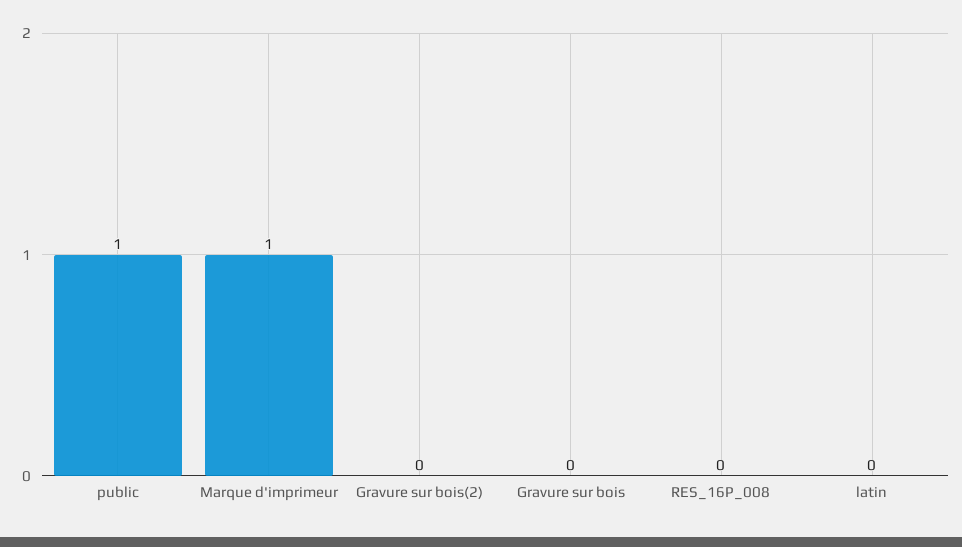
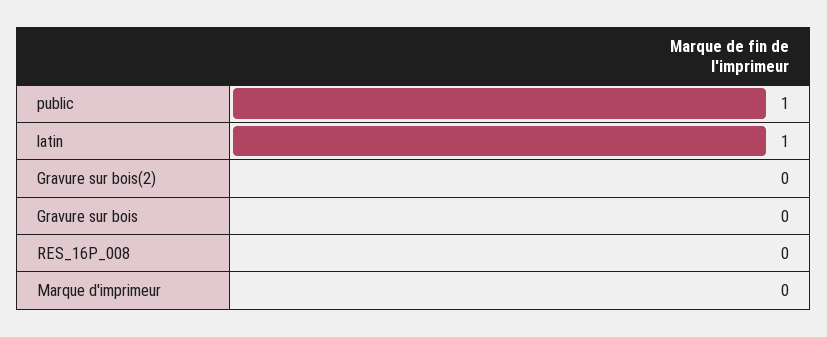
Marque d'imprimeur: 1 -> 0
latin: 0 -> 1

